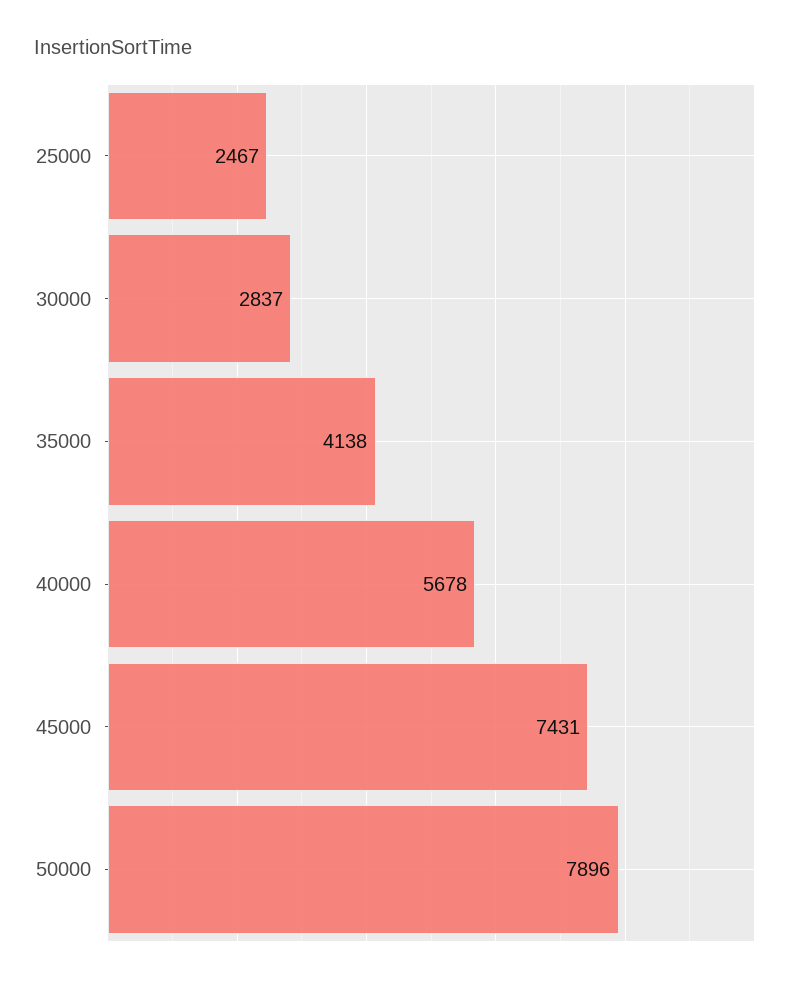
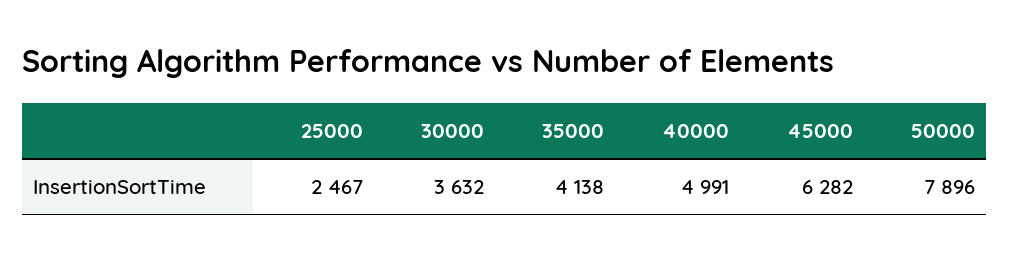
30000: 2837 -> 3632
40000: 5678 -> 4991
45000: 7431 -> 6282

